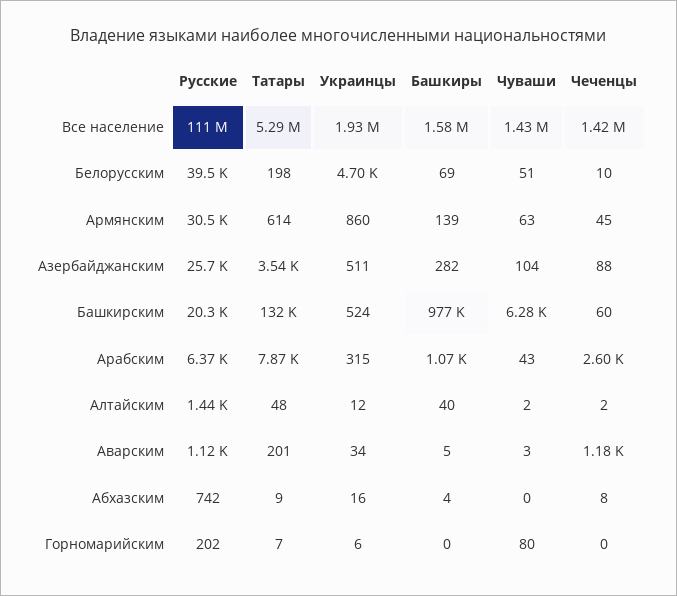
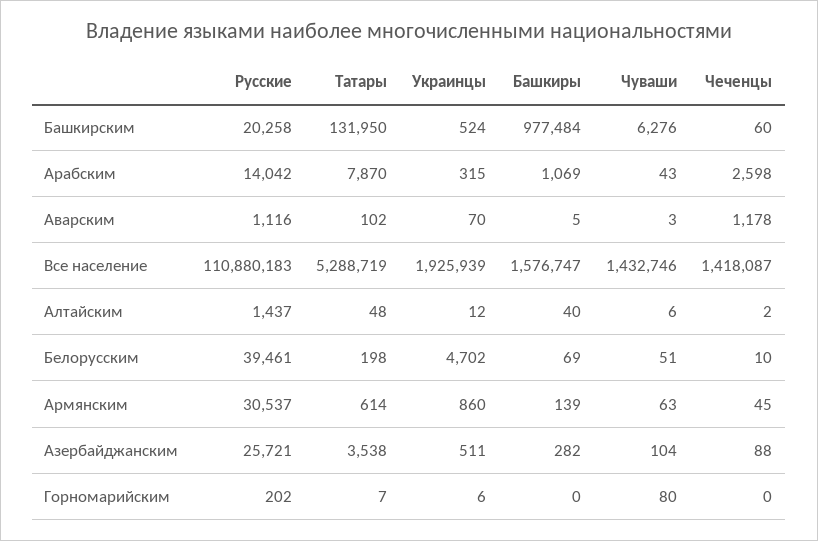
Русские, Арабским: 6370 -> 14042
Чуваши, Алтайским: 2 -> 6
Татары, Аварским: 201 -> 102
Украинцы, Аварским: 34 -> 70
Русские, Абхазским: 742 -> none
Татары, Абхазским: 9 -> none
Украинцы, Абхазским: 16 -> none
Башкиры, Абхазским: 4 -> none
Чуваши, Абхазским: 0 -> none
Чеченцы, Абхазским: 8 -> none

